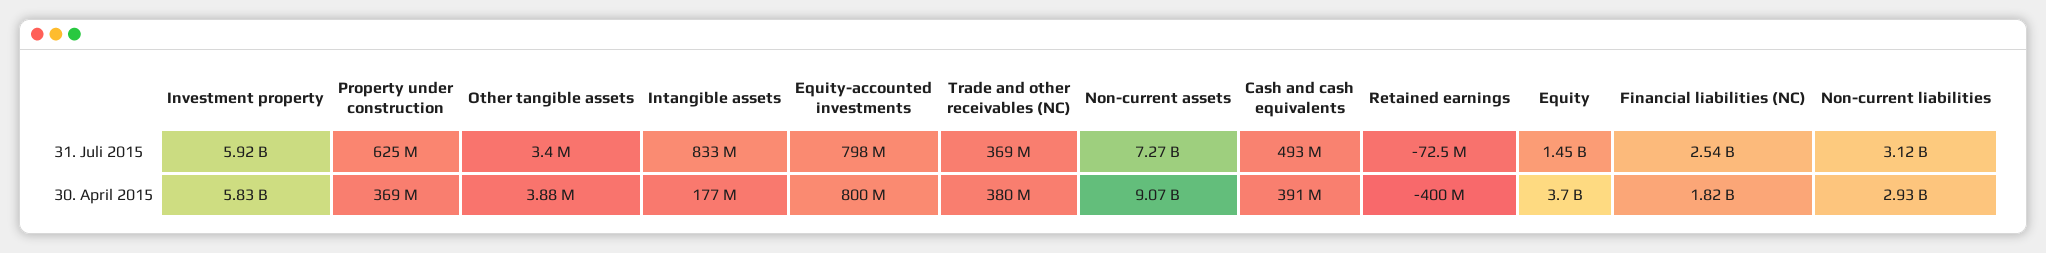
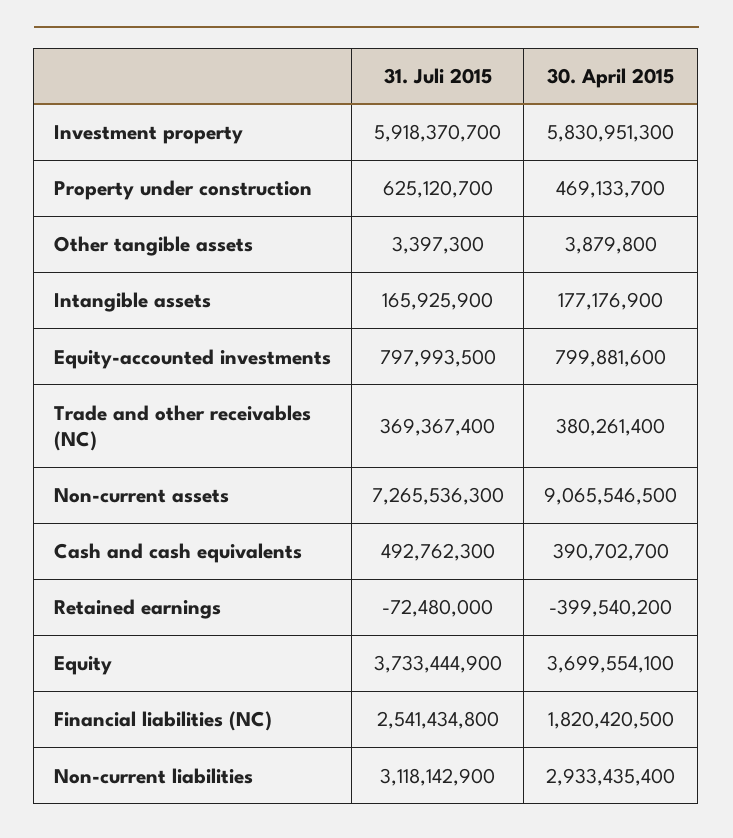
Intangible assets, 31. Juli 2015: 833000000 -> 165925900
Equity, 31. Juli 2015: 1450000000 -> 3733444900
Property under construction, 30. April 2015: 369000000 -> 469133700

